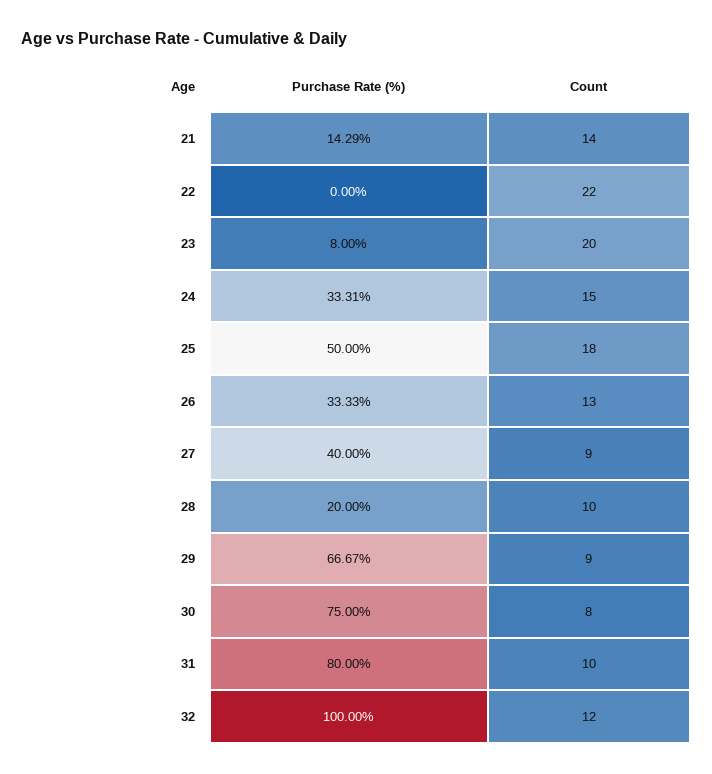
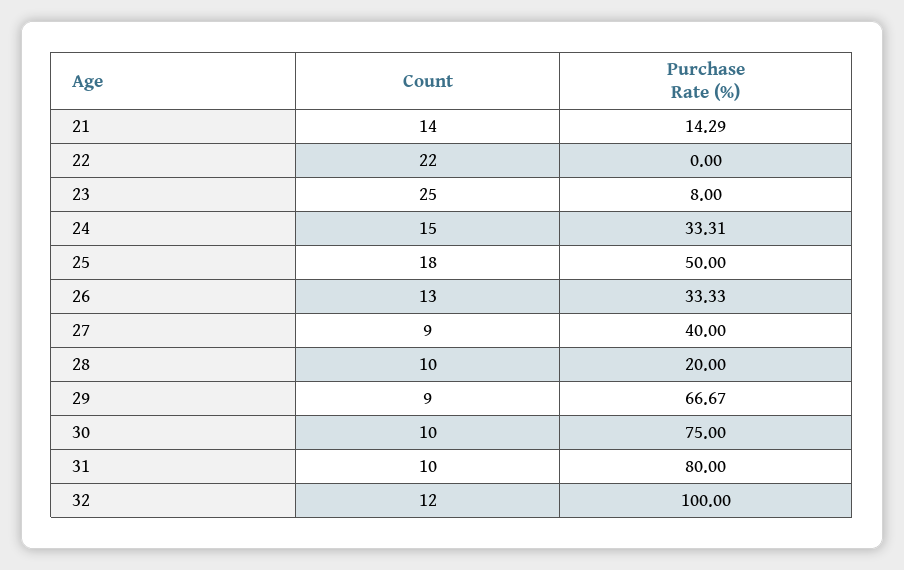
Count, 23: 20 -> 25
Count, 30: 8 -> 10

